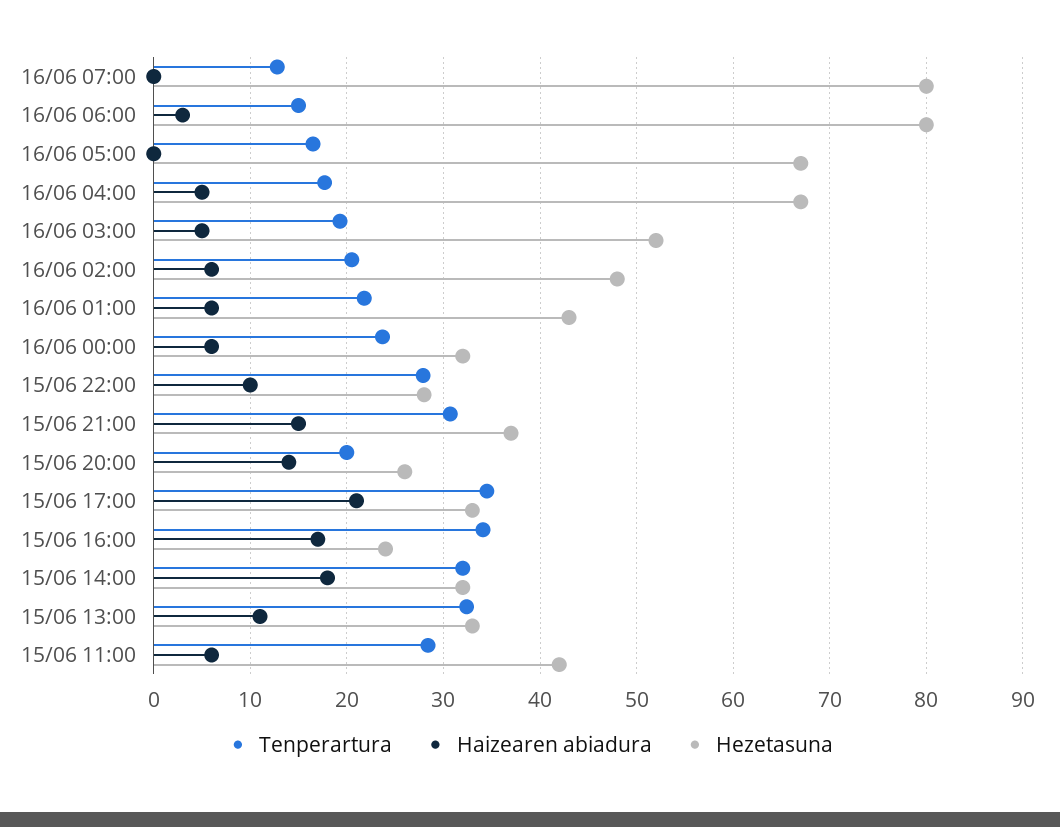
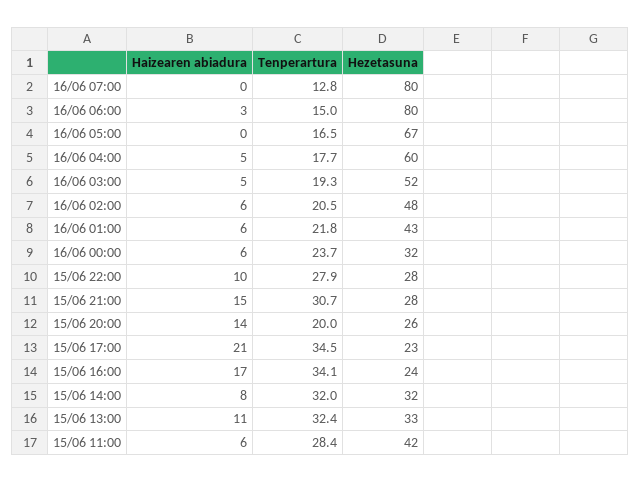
Hezetasuna, 16/06 04:00: 67 -> 60
Hezetasuna, 15/06 21:00: 37 -> 28
Hezetasuna, 15/06 17:00: 33 -> 23
Haizearen abiadura, 15/06 14:00: 18 -> 8

